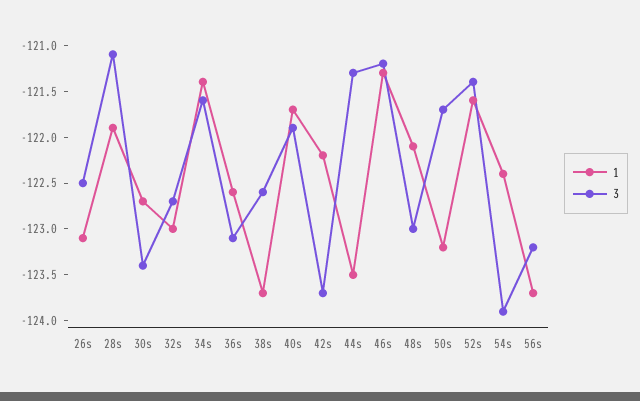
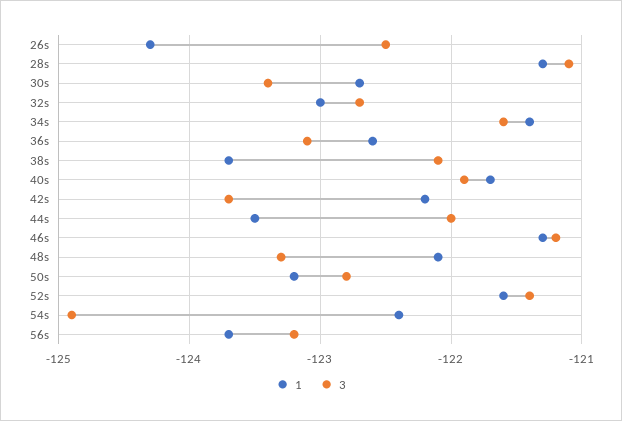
1, 26s: -123.1 -> -124.3
1, 28s: -121.9 -> -121.3
3, 38s: -122.6 -> -122.1
3, 44s: -121.3 -> -122
3, 48s: -123 -> -123.3
3, 50s: -121.7 -> -122.8
3, 54s: -123.9 -> -124.9

